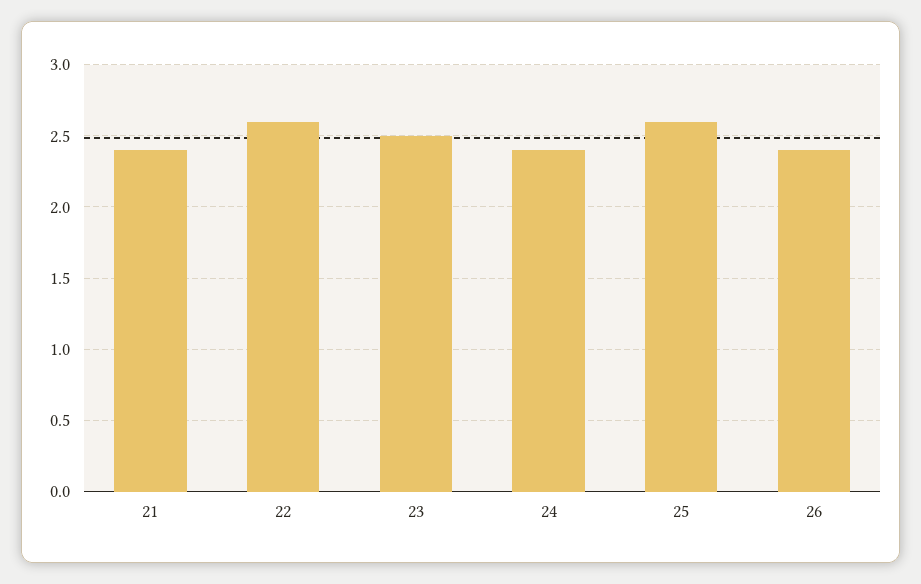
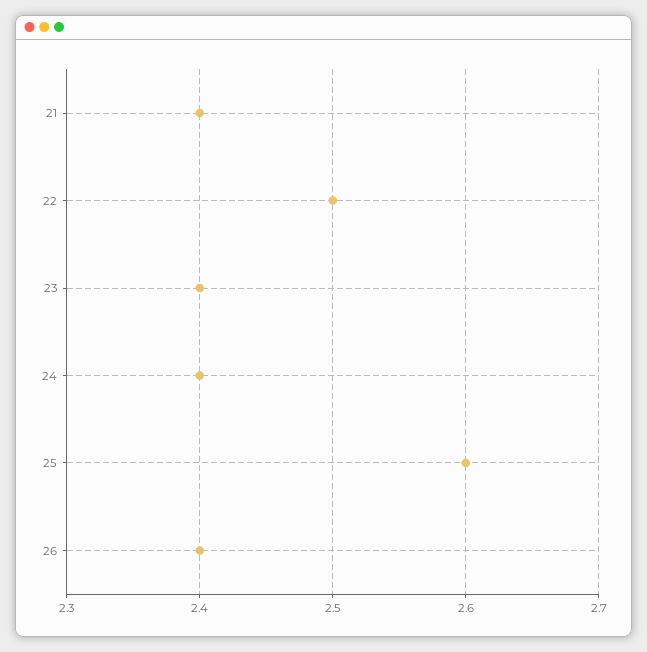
22: 2.6 -> 2.5
23: 2.5 -> 2.4

